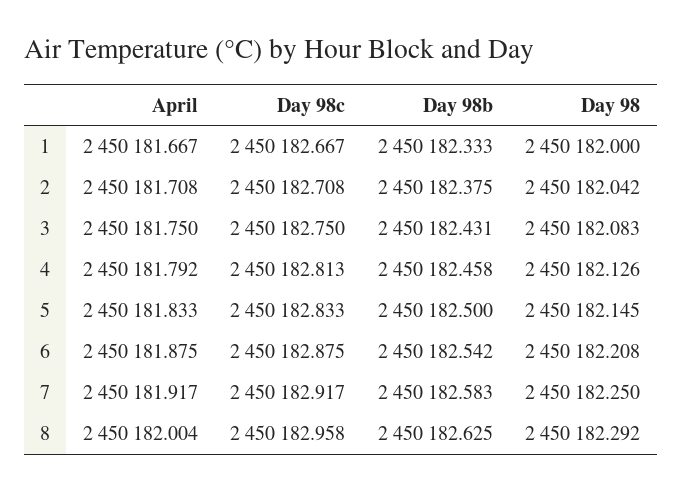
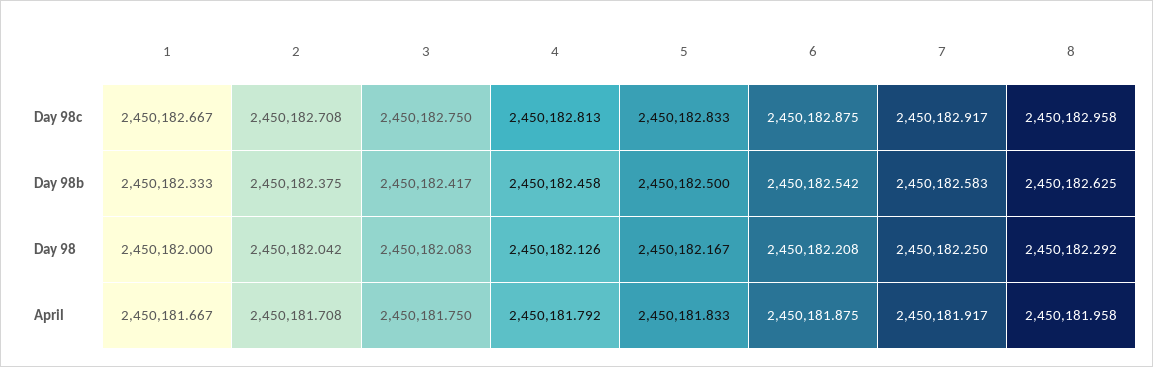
Day 98b, 3: 2450182.431 -> 2450182.417
Day 98, 5: 2450182.145 -> 2450182.167
April, 8: 2450182.004 -> 2450181.958

